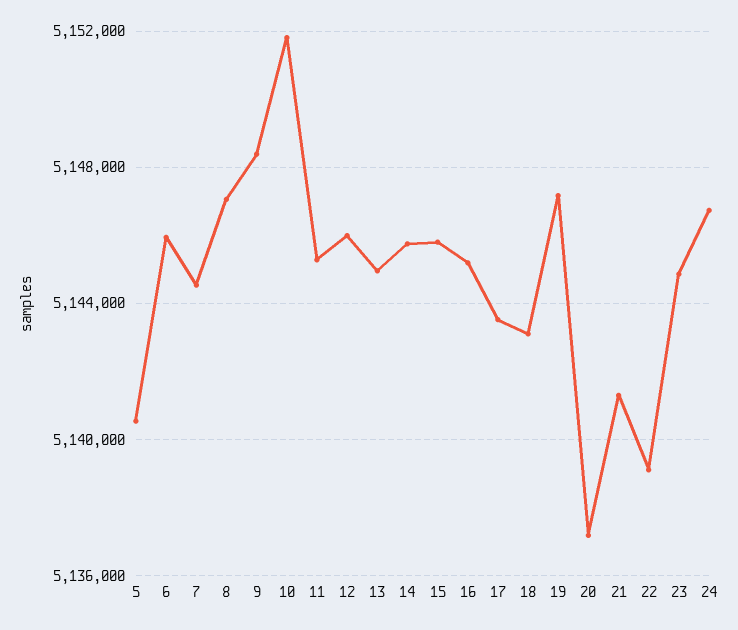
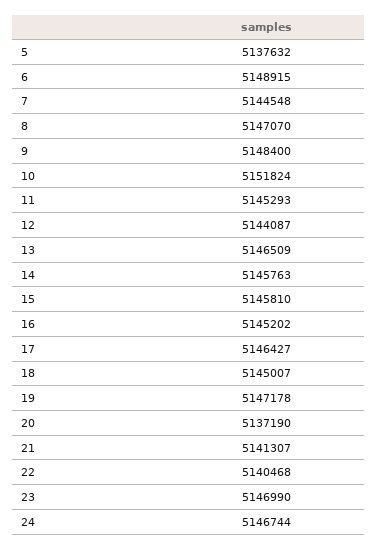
5: 5140500 -> 5137632
6: 5146000 -> 5148915
12: 5146000 -> 5144087
13: 5145000 -> 5146509
17: 5143500 -> 5146427
18: 5143000 -> 5145007
22: 5139000 -> 5140468
23: 5145000 -> 5146990

